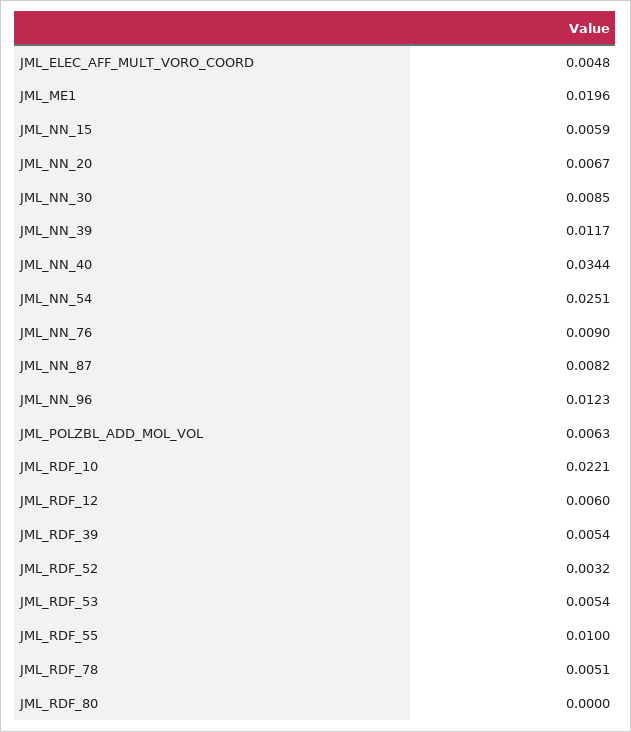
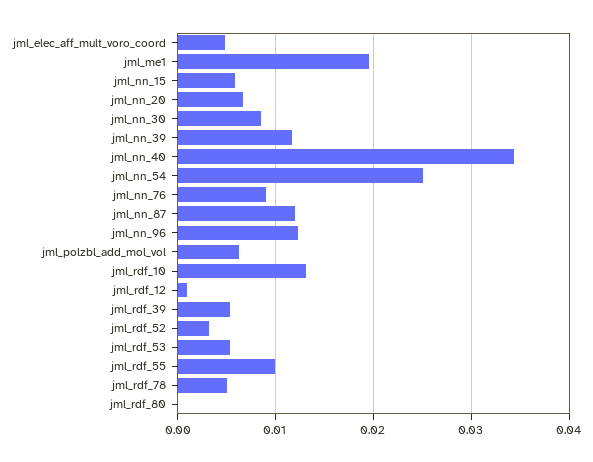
JML_NN_87: 0.0082 -> 0.012
JML_RDF_10: 0.0221 -> 0.013
JML_RDF_12: 0.006 -> 0.001

